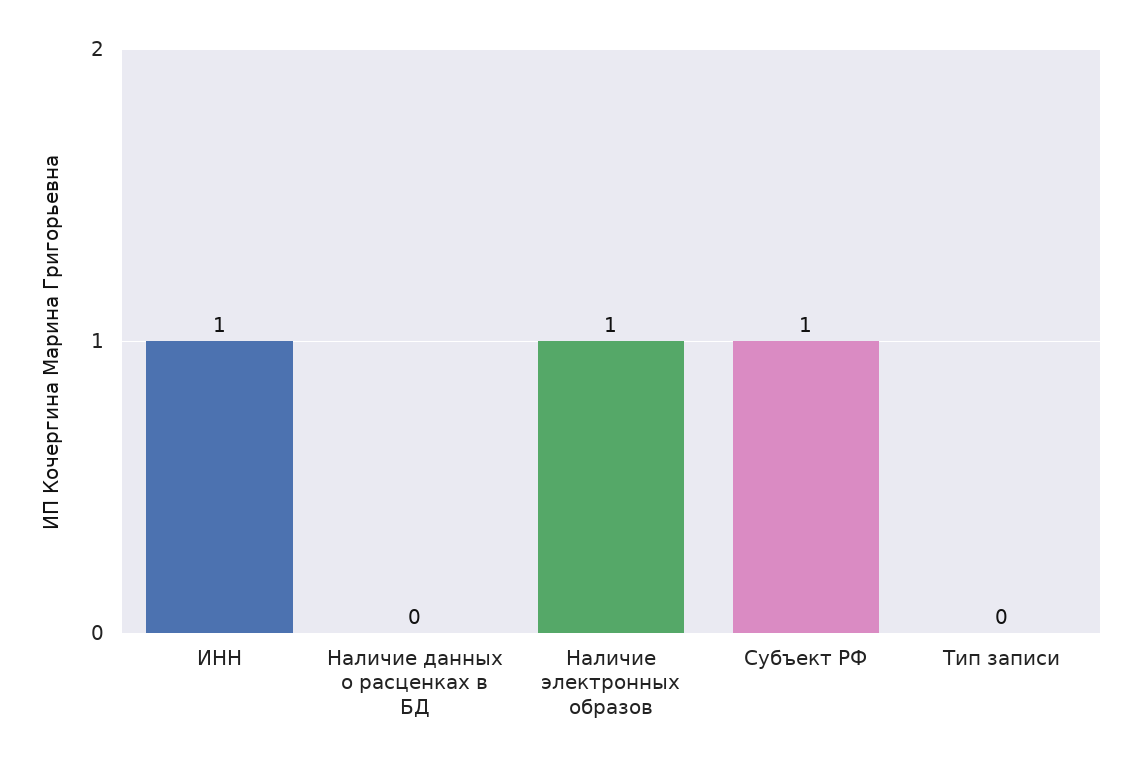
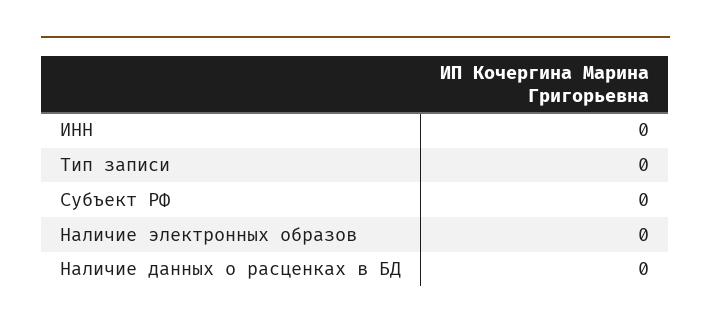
ИНН: 1 -> 0
Наличие электронных образов: 1 -> 0
Субъект РФ: 1 -> 0

